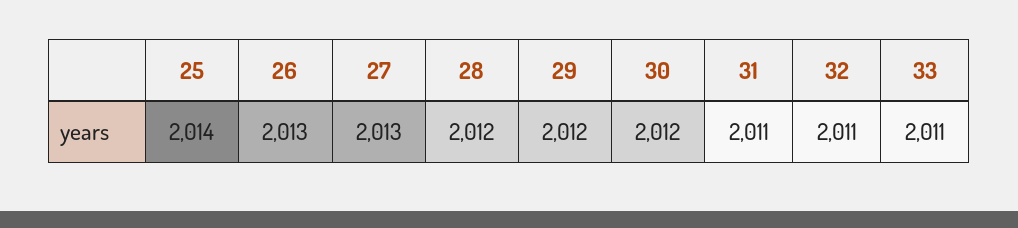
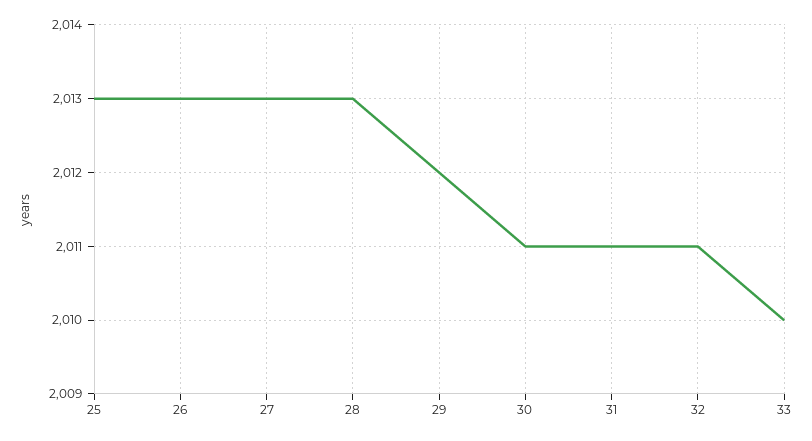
25: 2014 -> 2013
28: 2012 -> 2013
30: 2012 -> 2011
33: 2011 -> 2010

